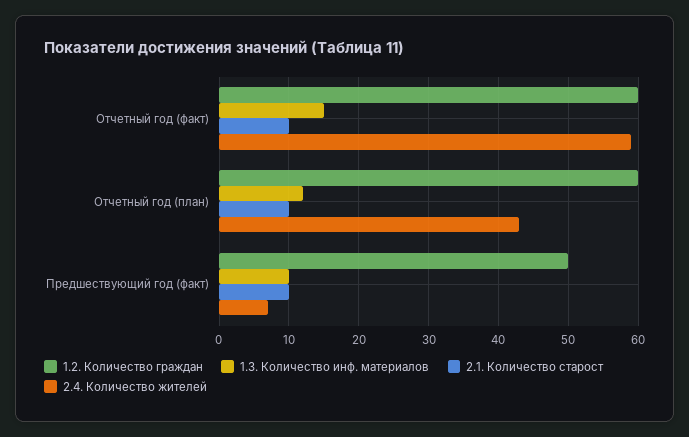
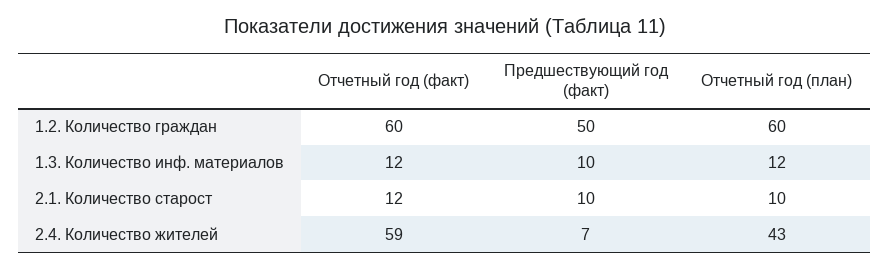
1.3. Количество инф. материалов, Отчетный год (факт): 15 -> 12
2.1. Количество старост, Отчетный год (факт): 10 -> 12

